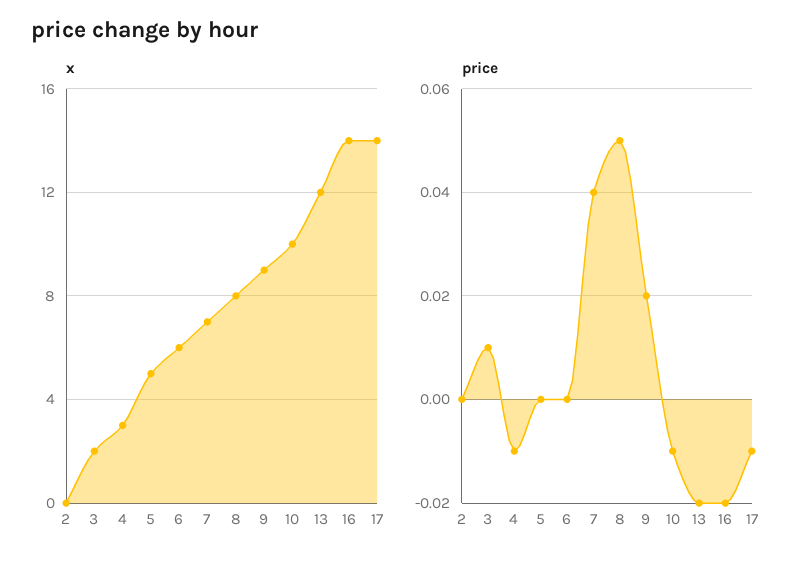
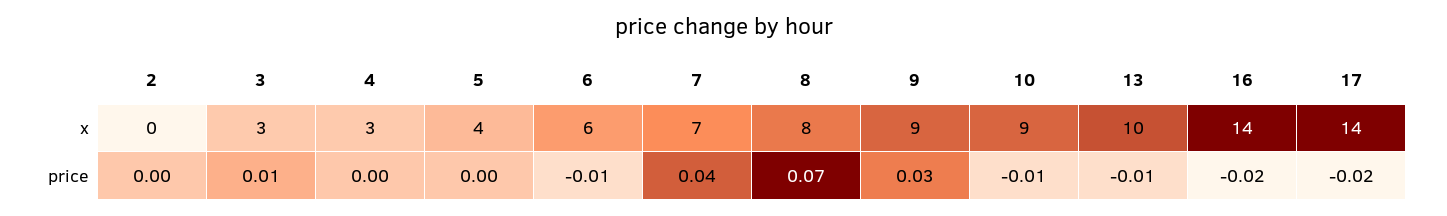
x, 3: 2 -> 3
x, 5: 5 -> 4
x, 10: 10 -> 9
x, 13: 12 -> 10
price, 4: -0.01 -> 0
price, 6: 0 -> -0.01
price, 8: 0.05 -> 0.07
price, 9: 0.02 -> 0.03
price, 13: -0.02 -> -0.01
price, 17: -0.01 -> -0.02

